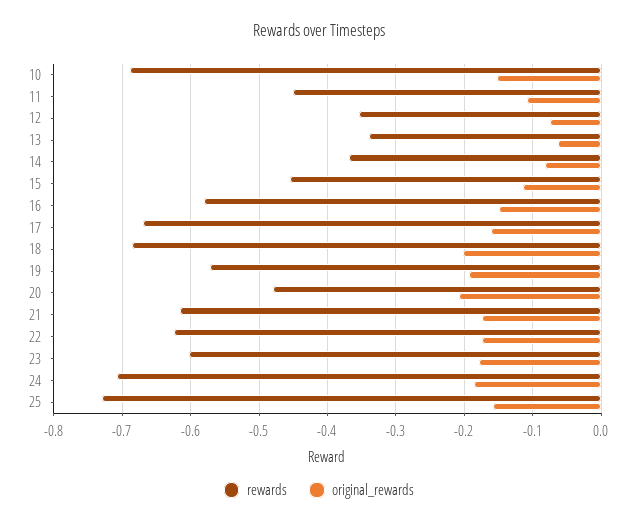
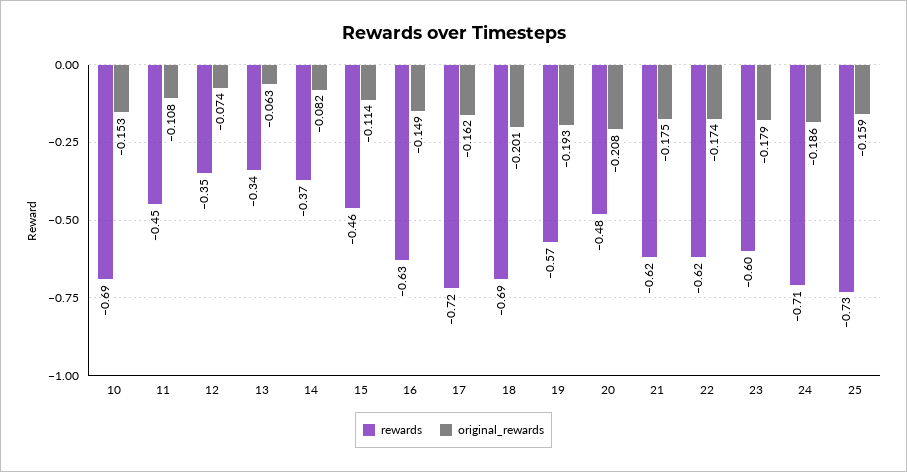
rewards, 16: -0.58 -> -0.63
rewards, 17: -0.67 -> -0.72

